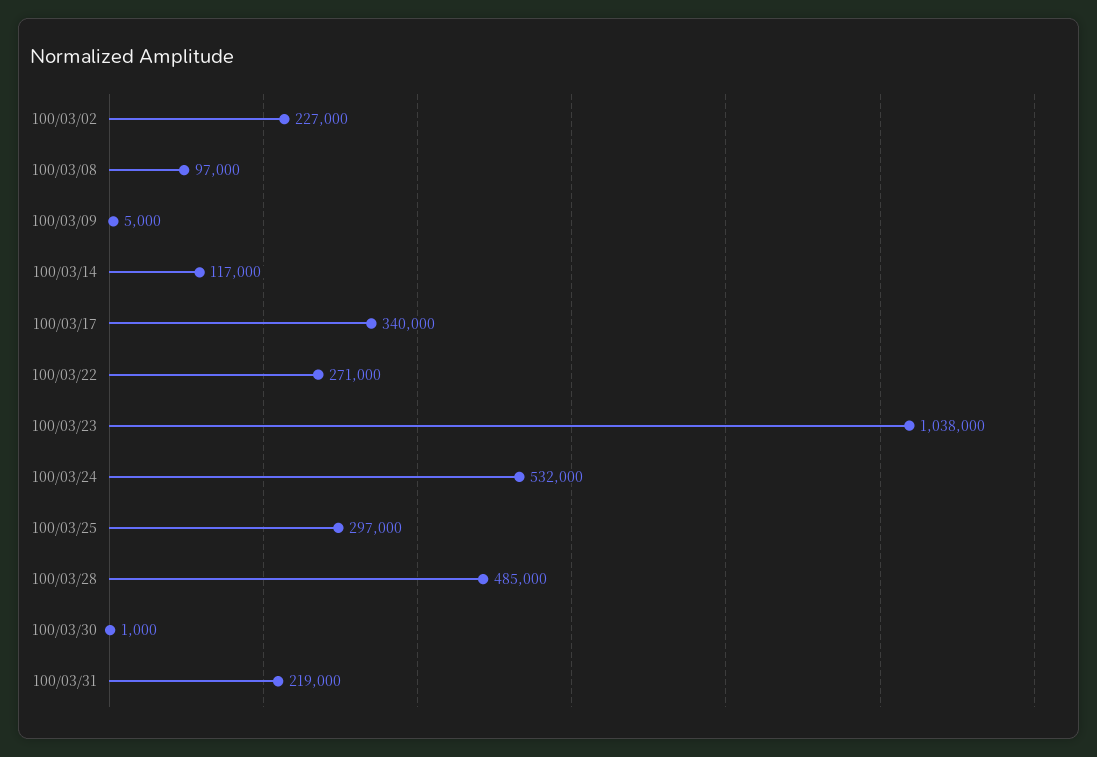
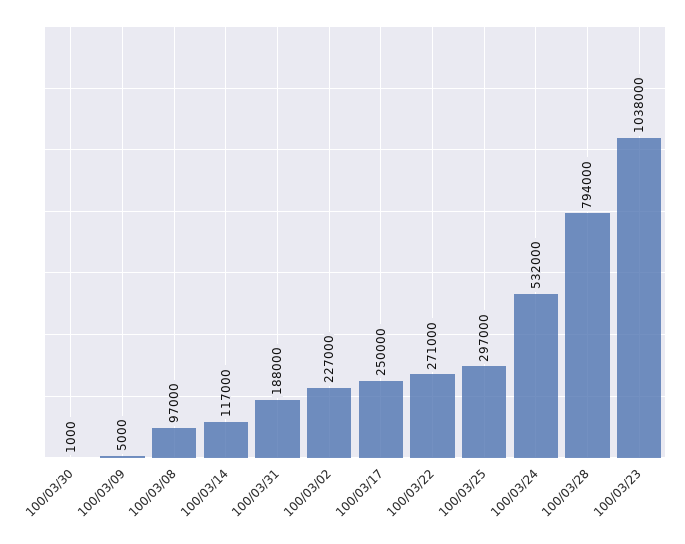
100/03/17: 340000 -> 250000
100/03/28: 485000 -> 794000
100/03/31: 219000 -> 188000

